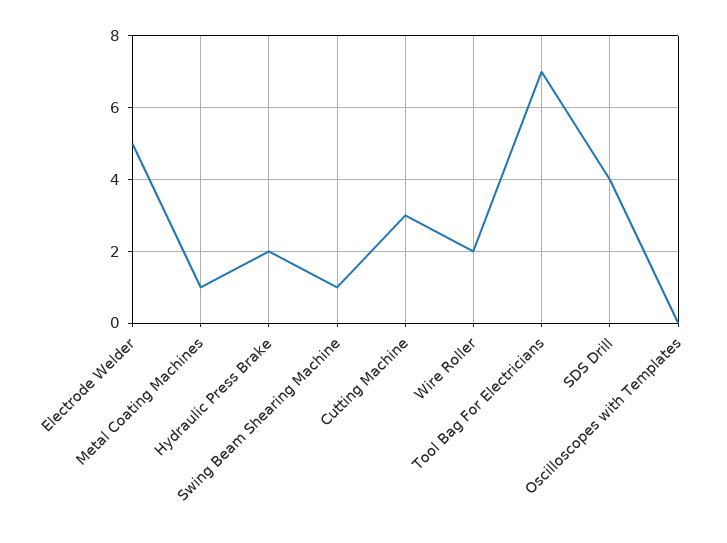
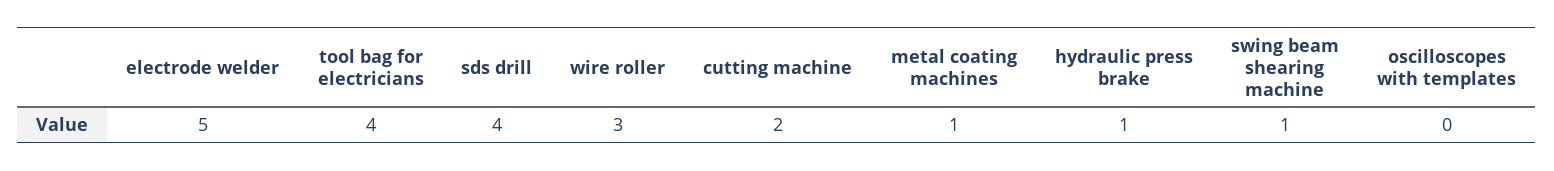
Hydraulic Press Brake: 2 -> 1
Cutting Machine: 3 -> 2
Wire Roller: 2 -> 3
Tool Bag For Electricians: 7 -> 4

